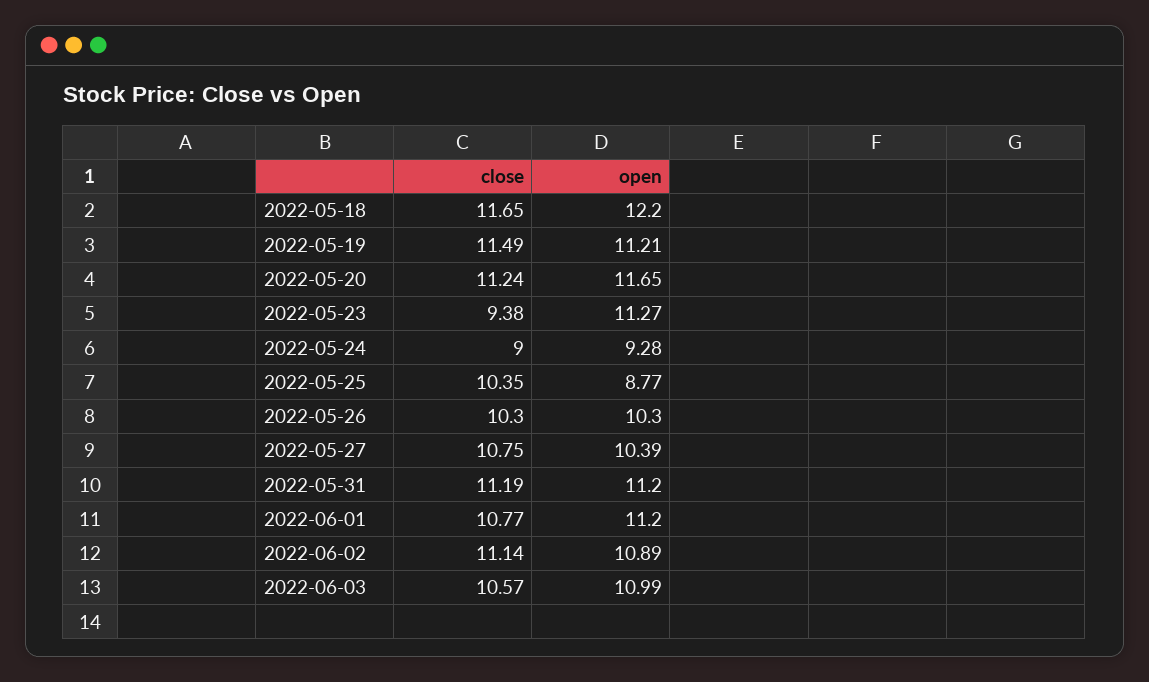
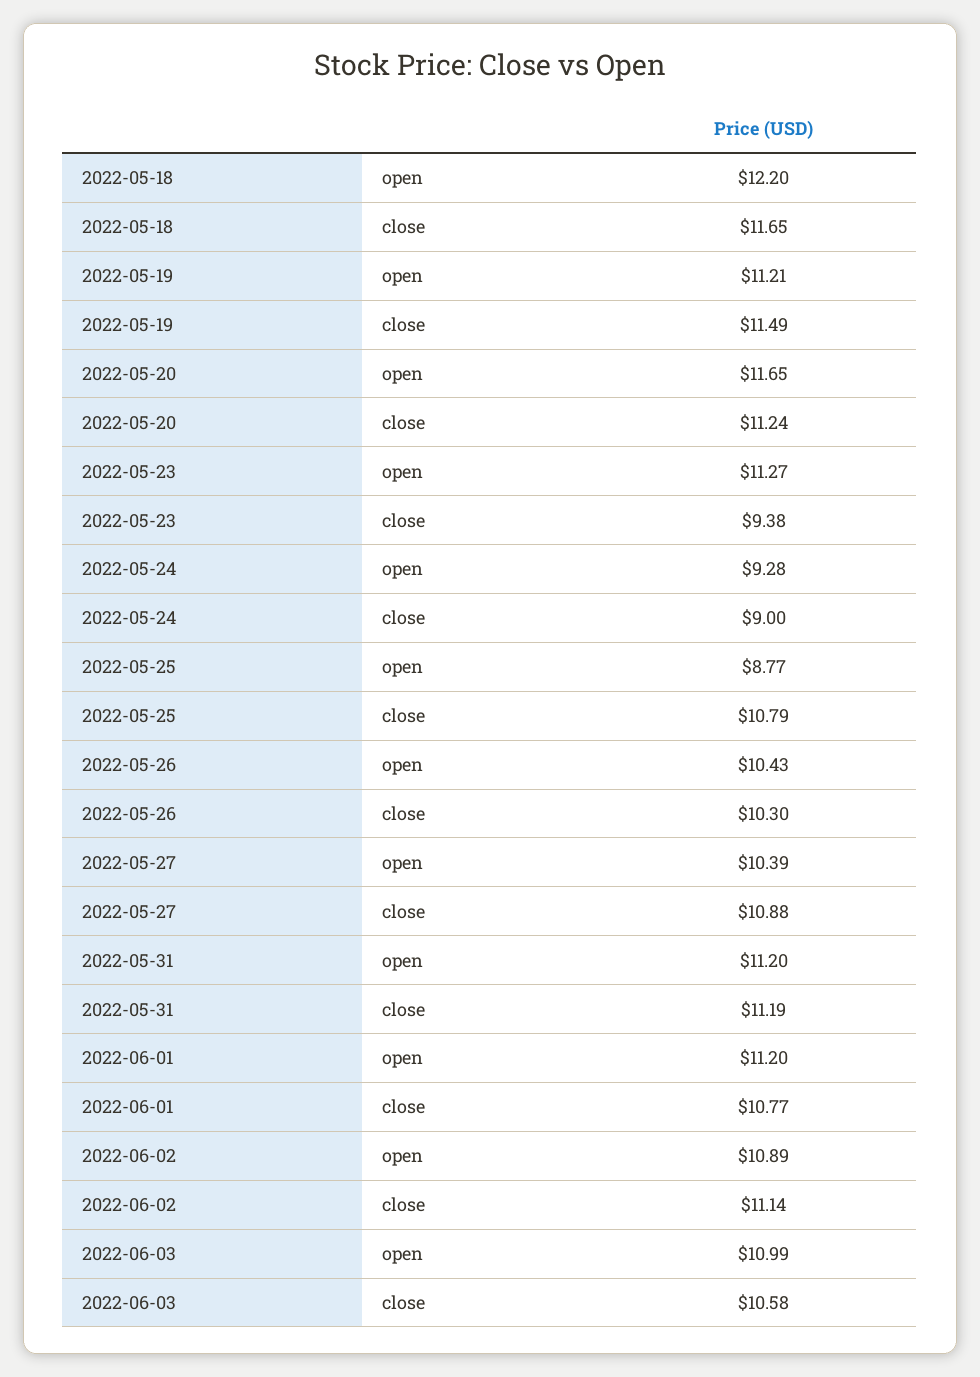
close, 2022-05-25: 10.35 -> 10.79
open, 2022-05-26: 10.3 -> 10.43
close, 2022-05-27: 10.75 -> 10.88
close, 2022-06-03: 10.57 -> 10.58

